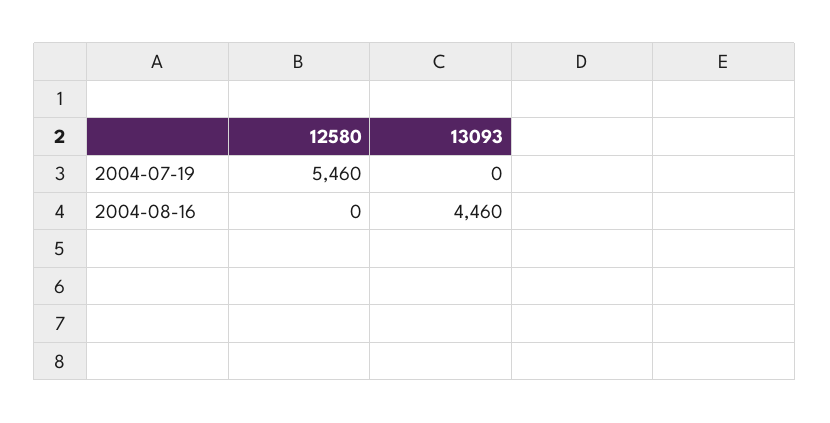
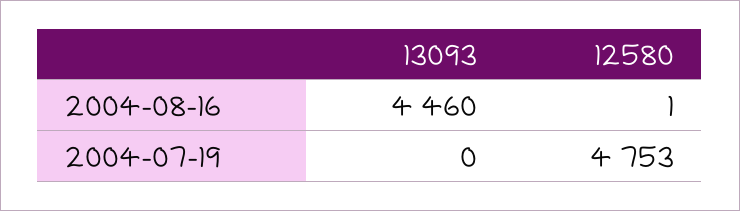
12580, 2004-07-19: 5460 -> 4753
12580, 2004-08-16: 0 -> 1

